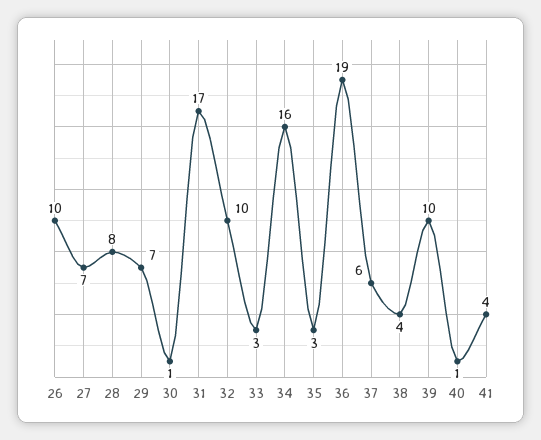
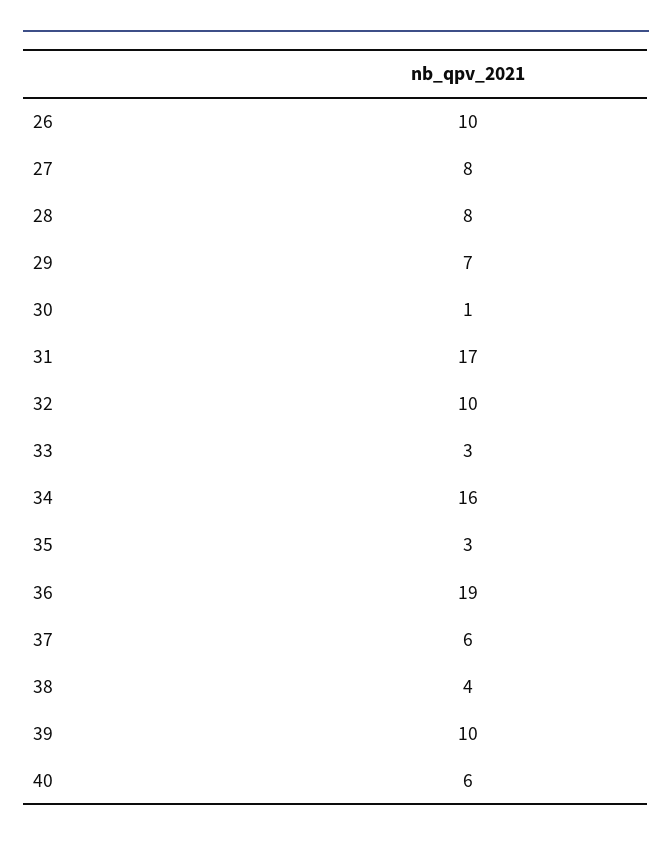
27: 7 -> 8
40: 1 -> 6
41: 4 -> none

